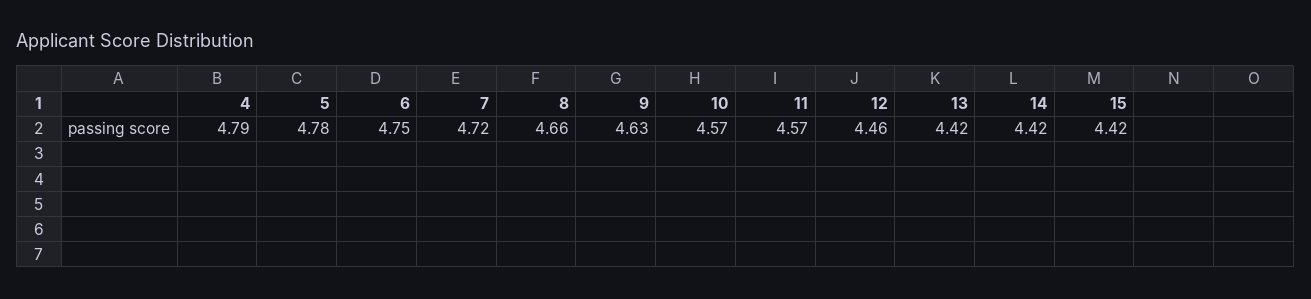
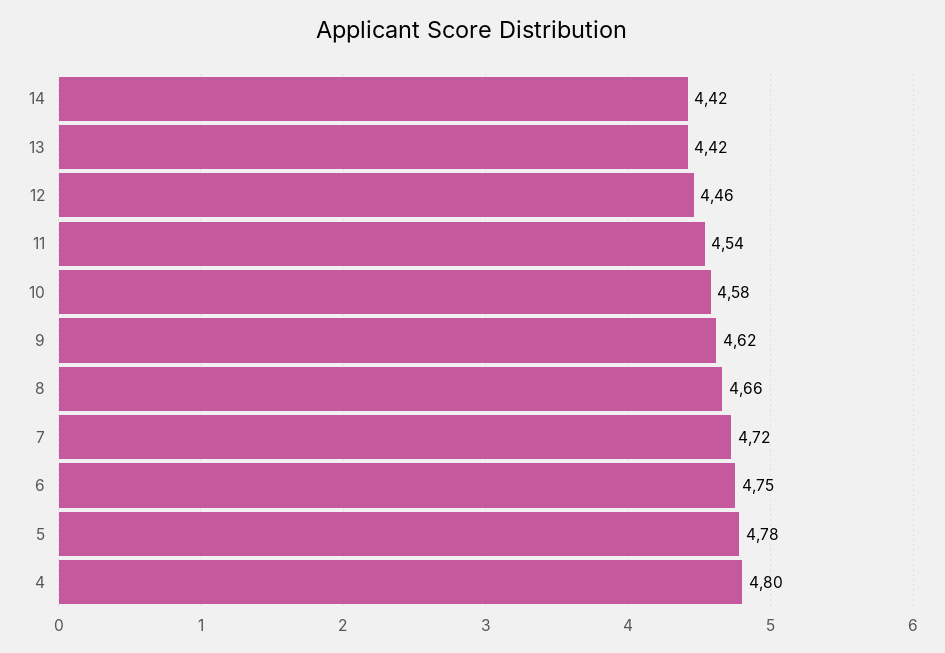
4: 4.79 -> 4.8
9: 4.63 -> 4.62
10: 4.57 -> 4.58
11: 4.57 -> 4.54
15: 4.42 -> none

